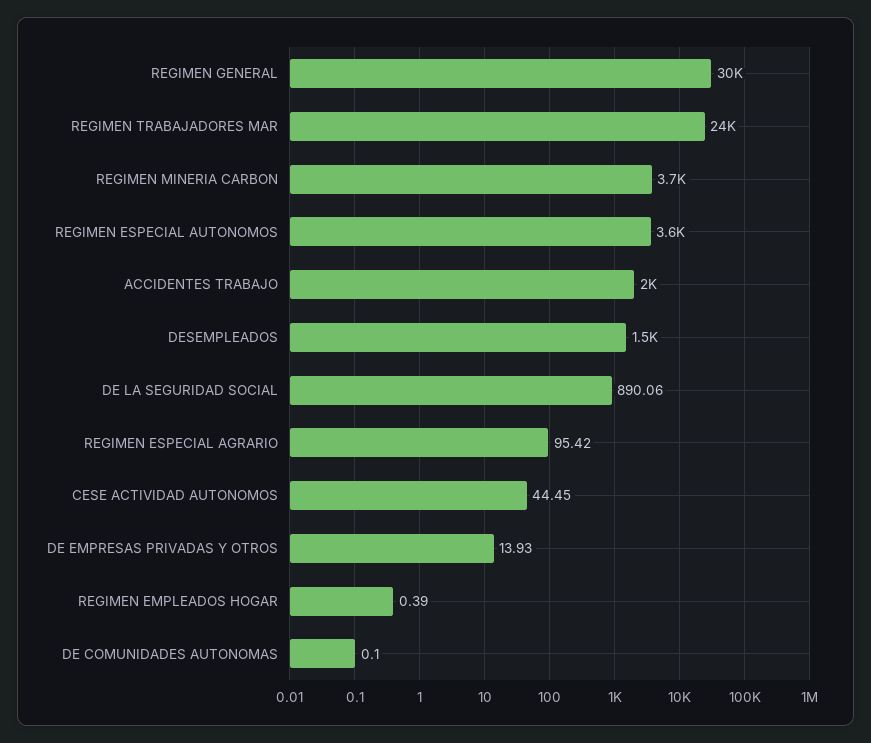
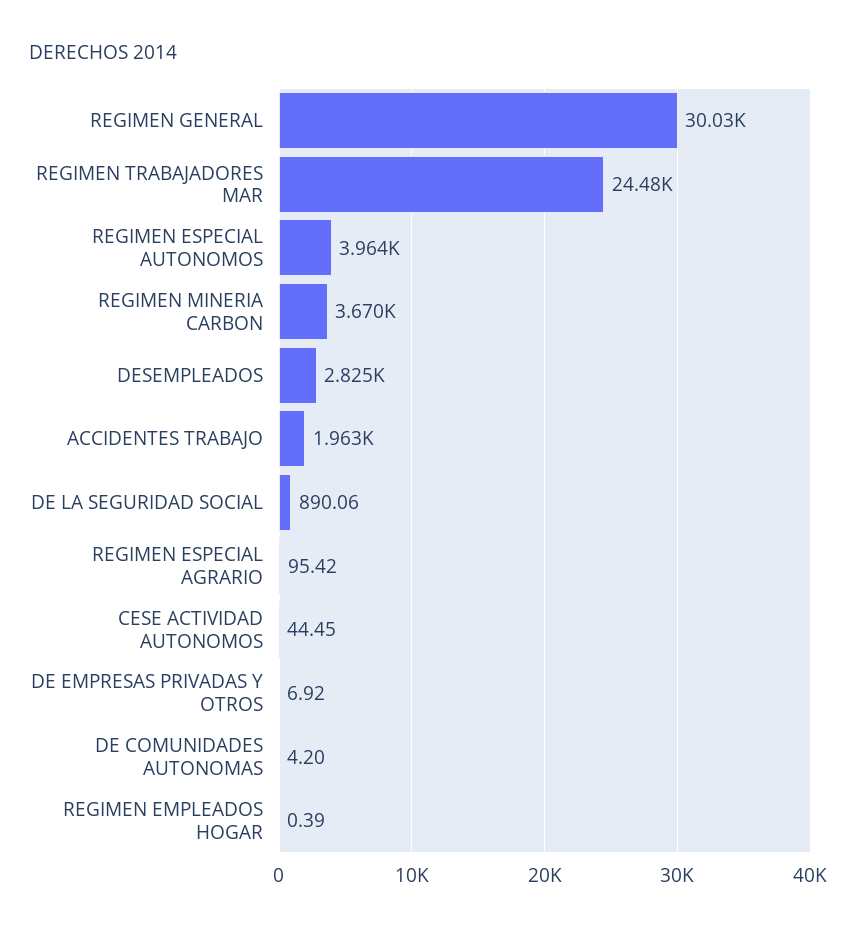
REGIMEN ESPECIAL AUTONOMOS: 3600 -> 3964
DESEMPLEADOS: 1500 -> 2825
DE EMPRESAS PRIVADAS Y OTROS: 13.93 -> 6.92
DE COMUNIDADES AUTONOMAS: 0.1 -> 4.2

